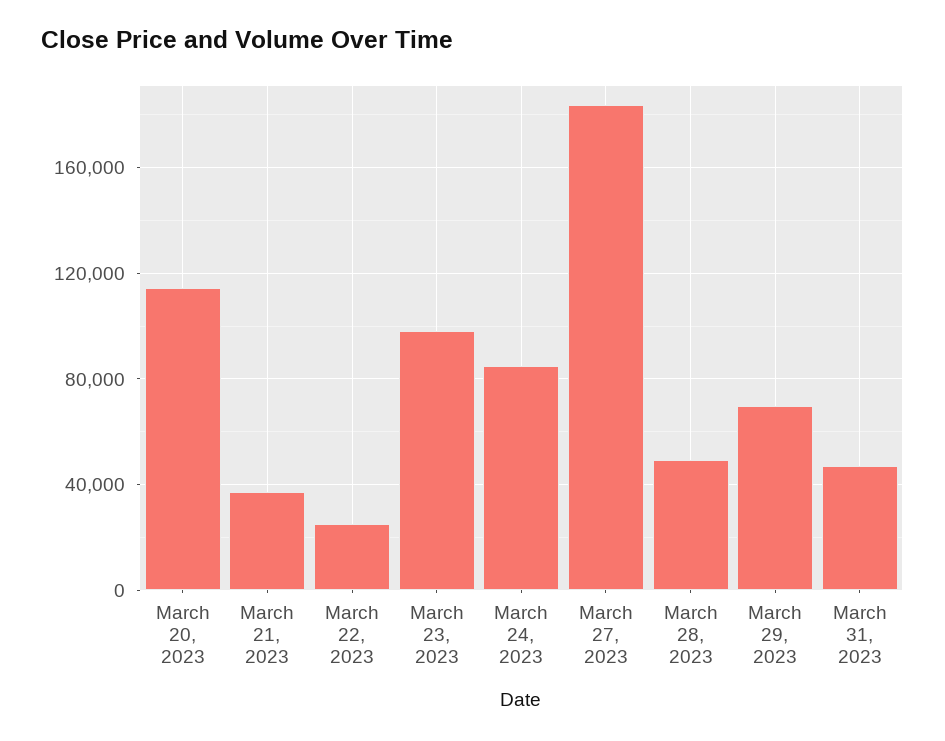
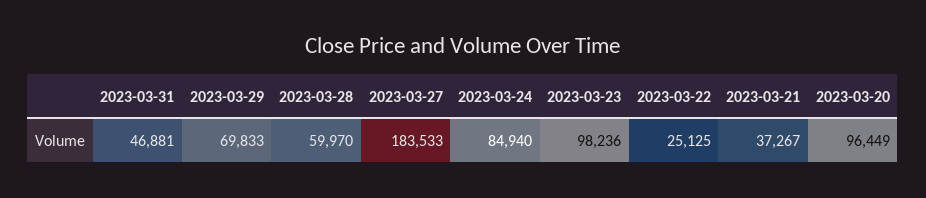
March 20, 2023: 115000 -> 96449
March 28, 2023: 50000 -> 59970

